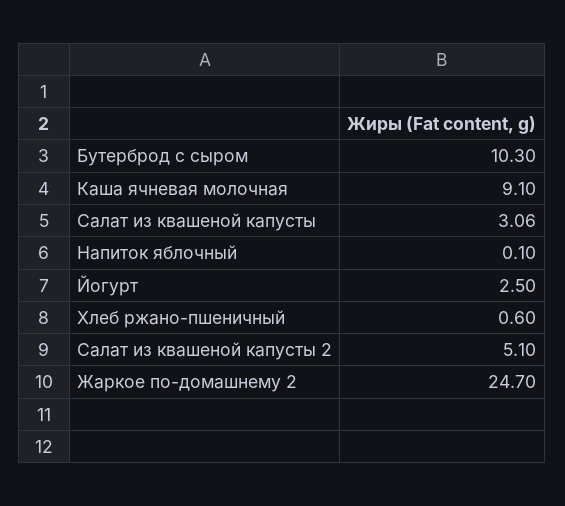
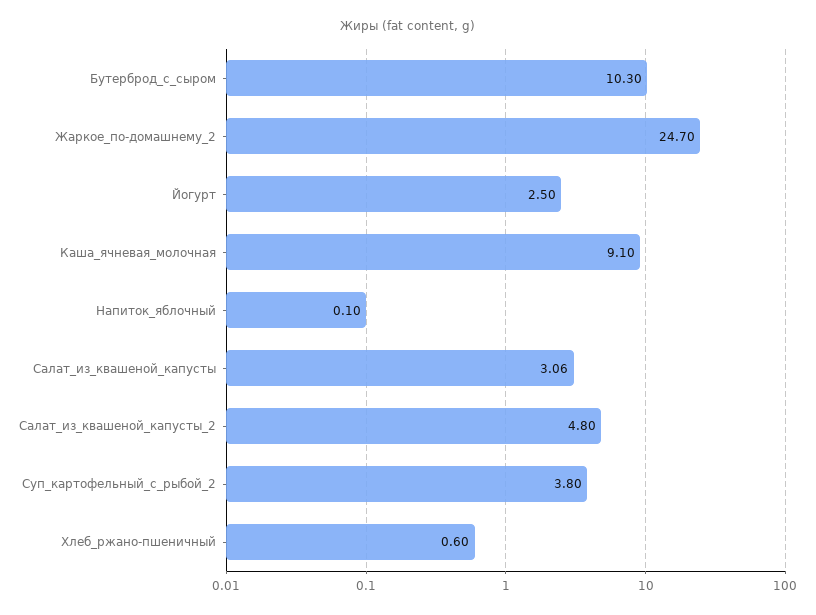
Салат из квашеной капусты 2: 5.1 -> 4.8
Суп_картофельный_с_рыбой_2: none -> 3.8

